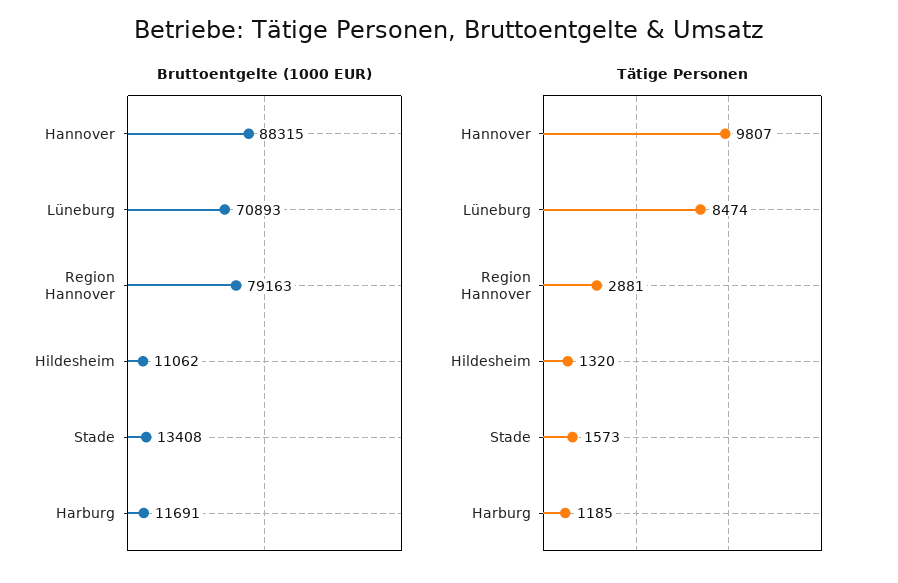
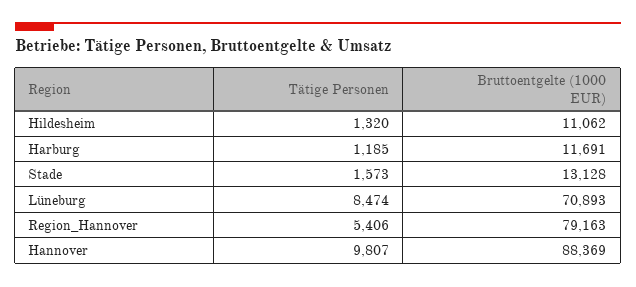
Bruttoentgelte (1000 EUR), Hannover: 88315 -> 88369
Bruttoentgelte (1000 EUR), Stade: 13408 -> 13128
Tätige Personen, Region Hannover: 2881 -> 5406

